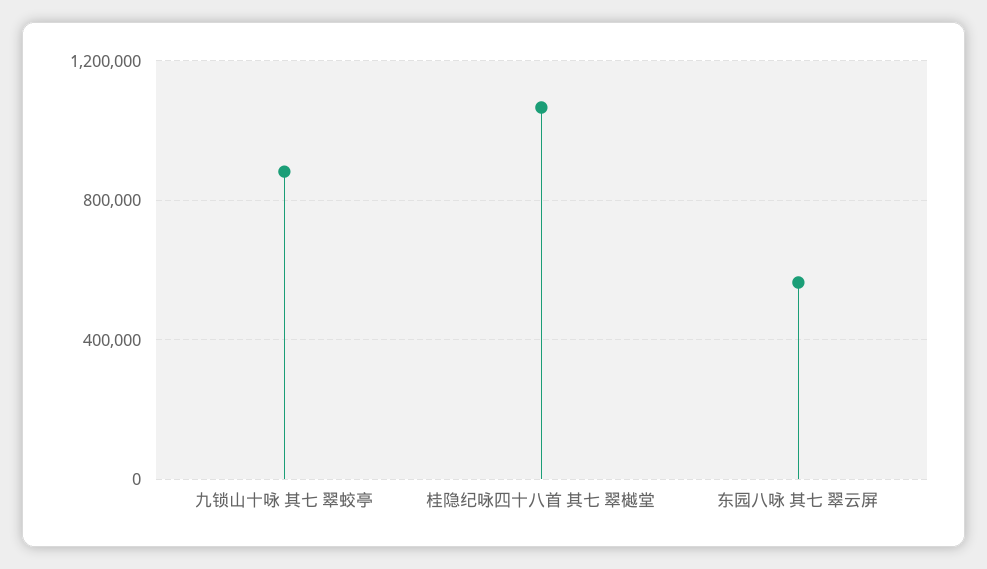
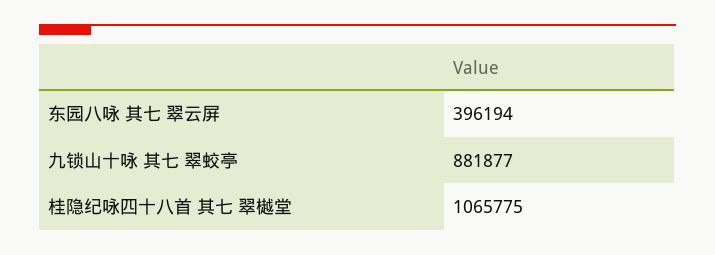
东园八咏 其七 翠云屏: 550000 -> 396194

